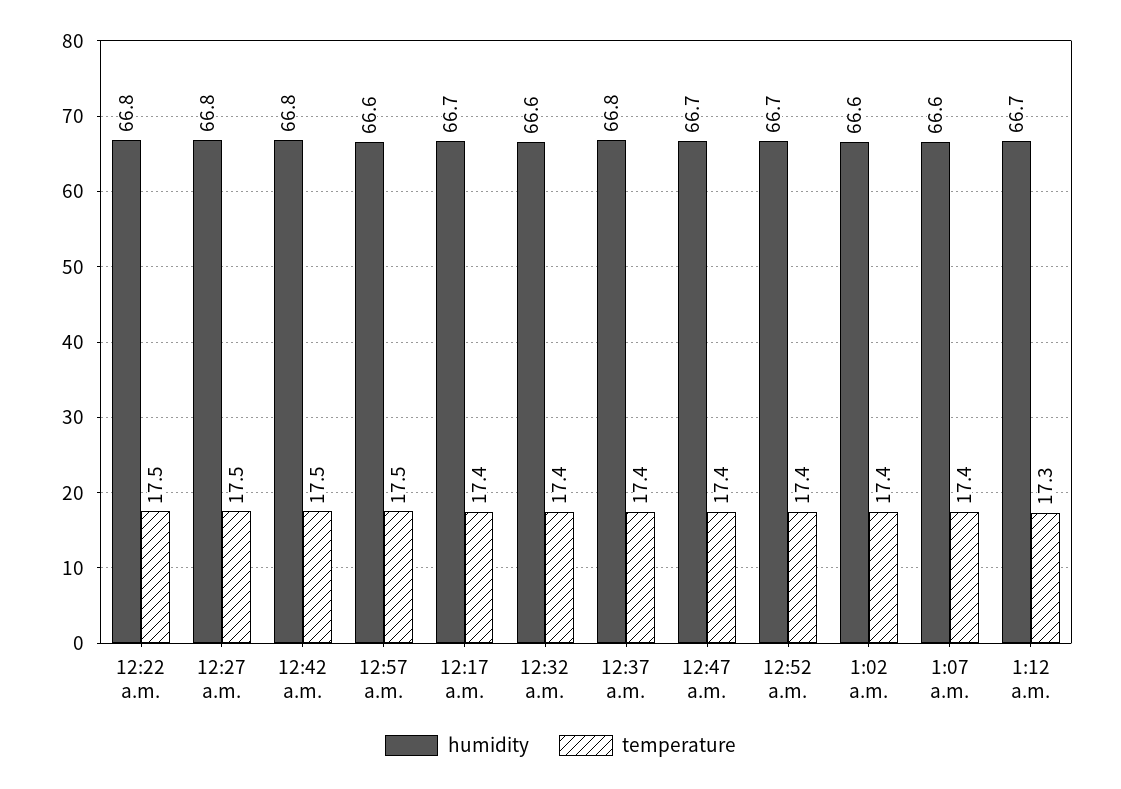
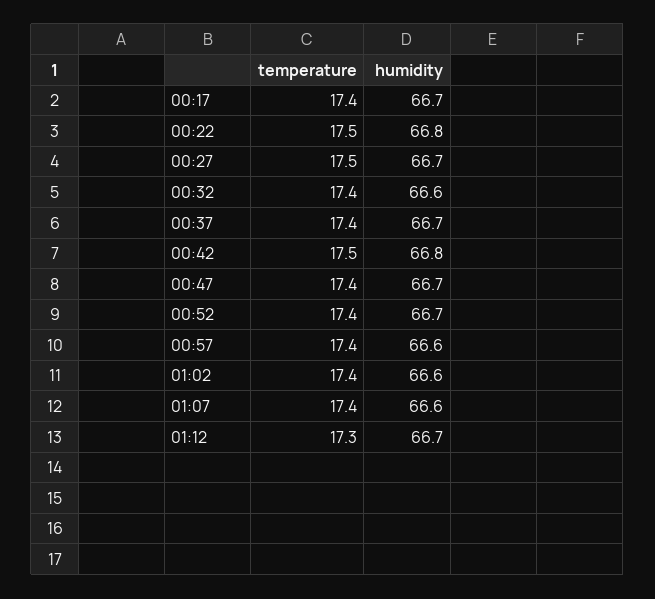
humidity, 12:27 a.m.: 66.8 -> 66.7
temperature, 12:57 a.m.: 17.5 -> 17.4
humidity, 12:37 a.m.: 66.8 -> 66.7

